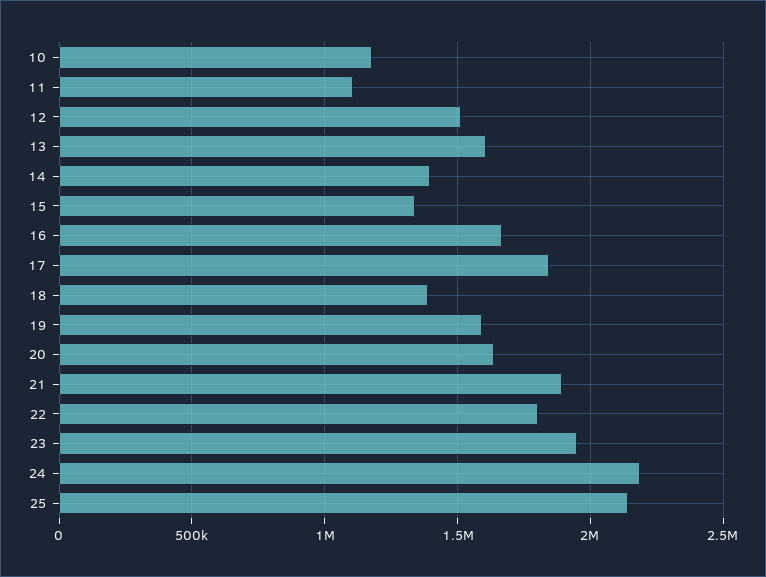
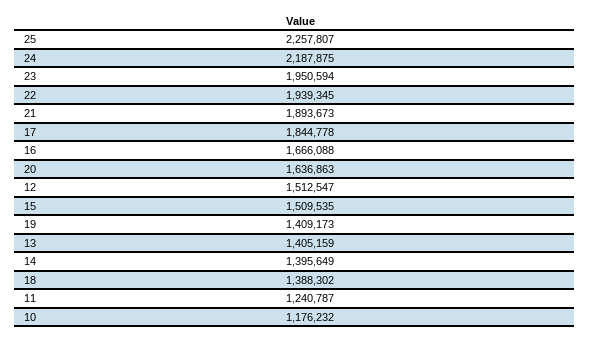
11: 1100000 -> 1240787
13: 1600000 -> 1405159
15: 1350000 -> 1509535
19: 1600000 -> 1409173
22: 1800000 -> 1939345
25: 2150000 -> 2257807

